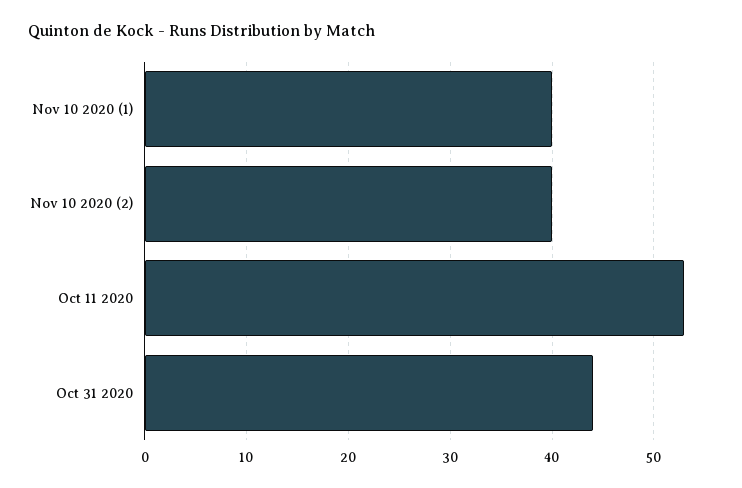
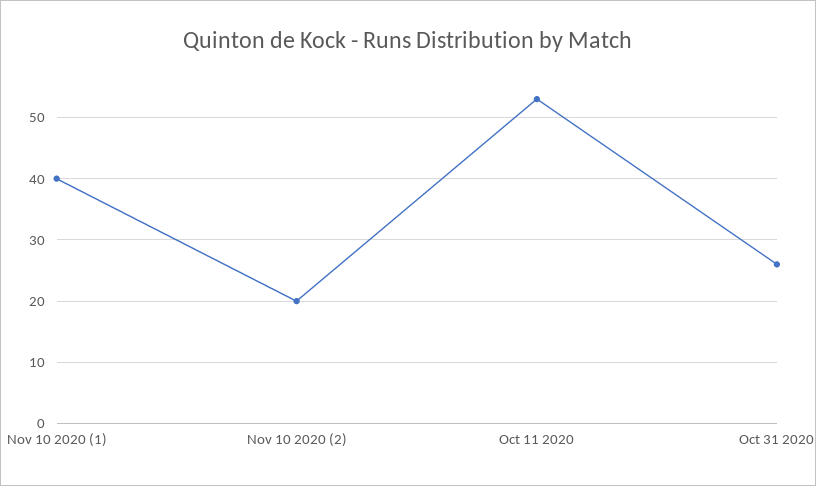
Nov 10 2020 (2): 40 -> 20
Oct 31 2020: 44 -> 26

